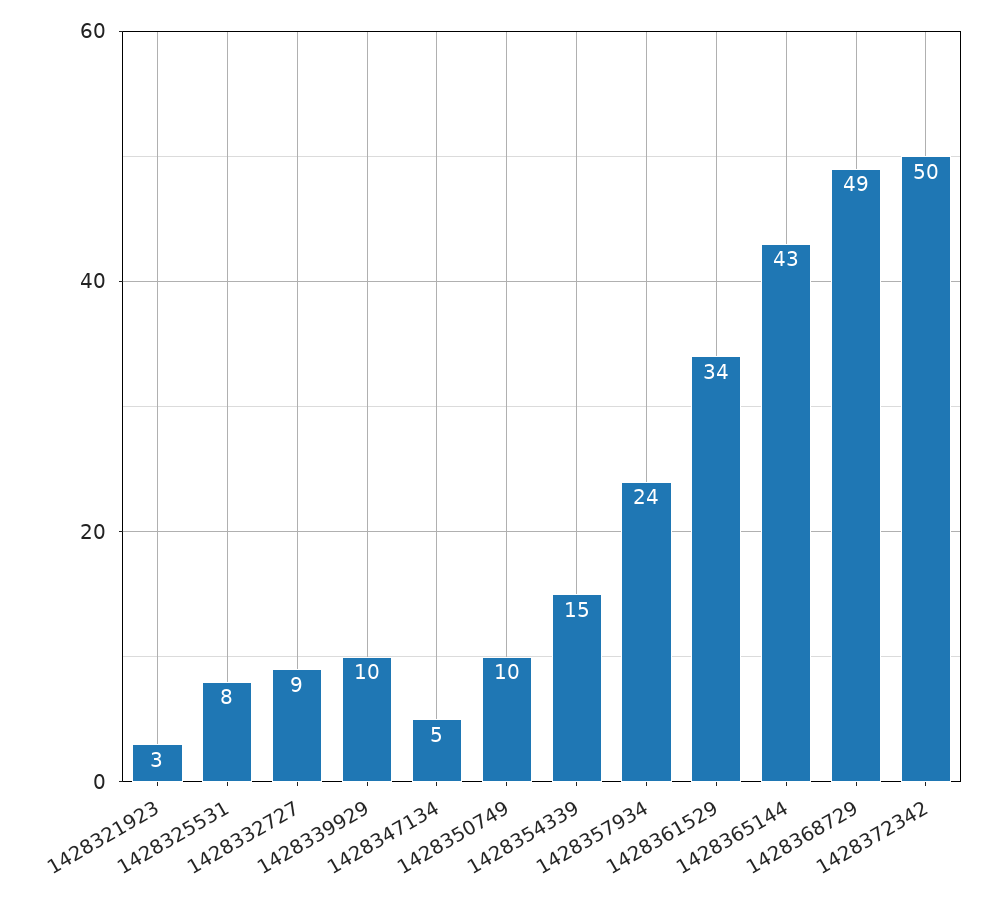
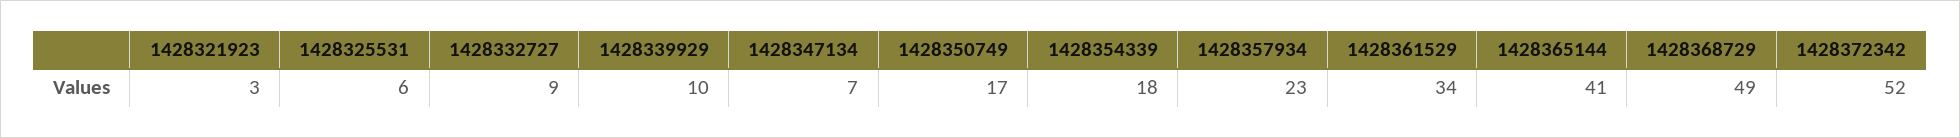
1428325531: 8 -> 6
1428347134: 5 -> 7
1428350749: 10 -> 17
1428354339: 15 -> 18
1428357934: 24 -> 23
1428365144: 43 -> 41
1428372342: 50 -> 52

